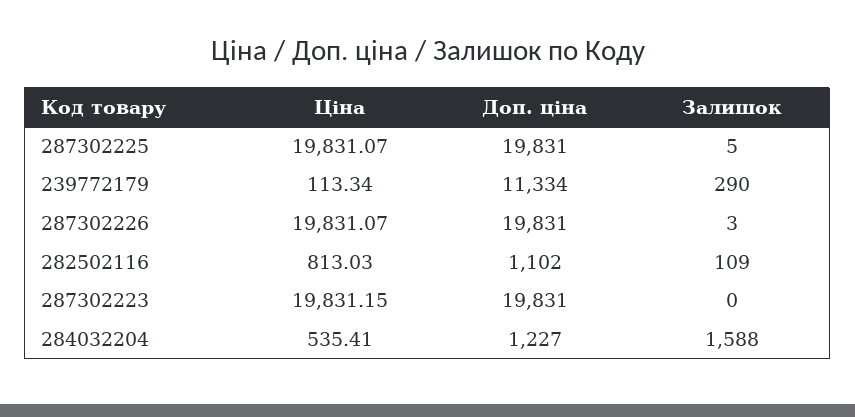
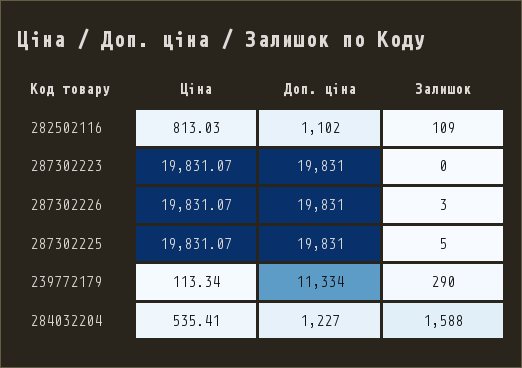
Ціна, 287302223: 19831.15 -> 19831.07

